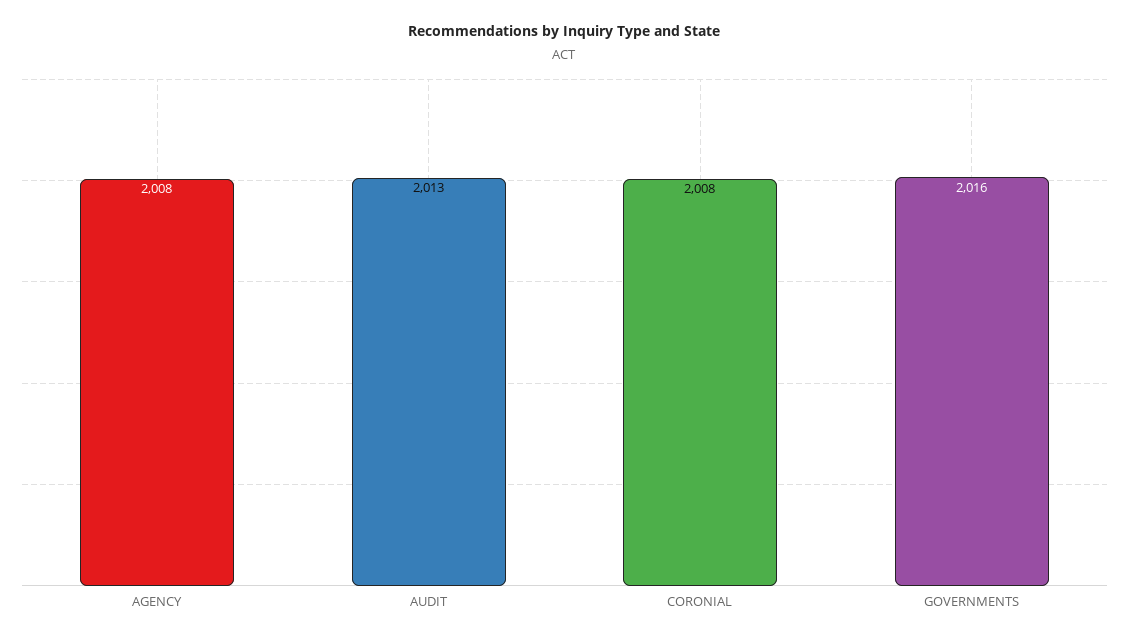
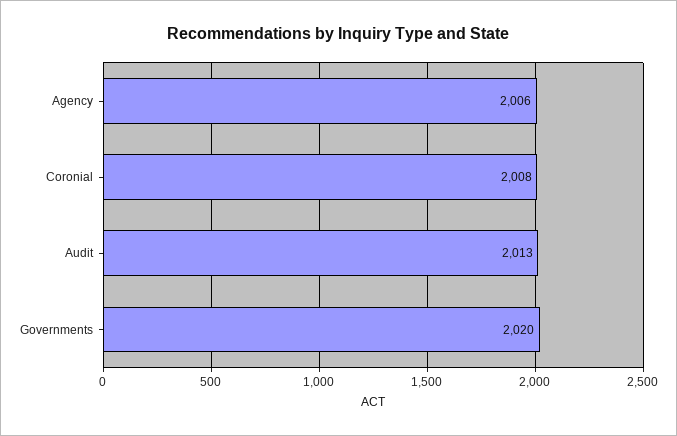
AGENCY: 2008 -> 2006
GOVERNMENTS: 2016 -> 2020

